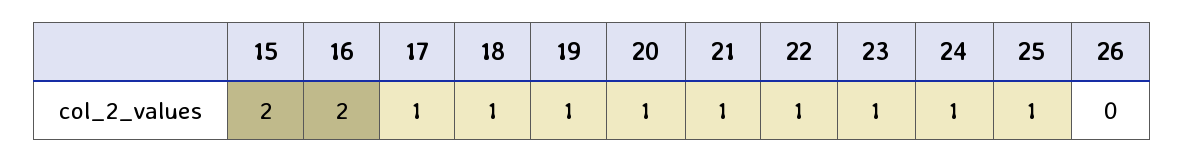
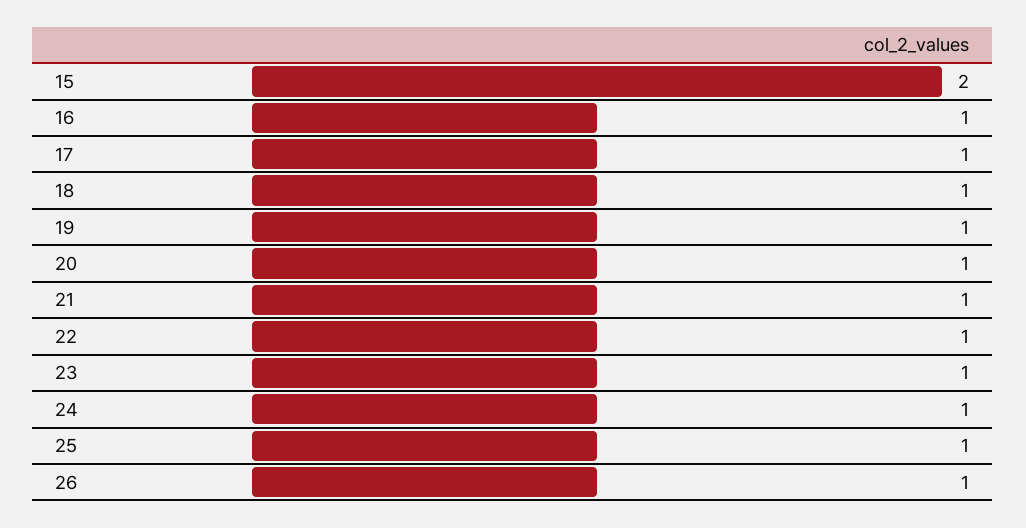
16: 2 -> 1
26: 0 -> 1

